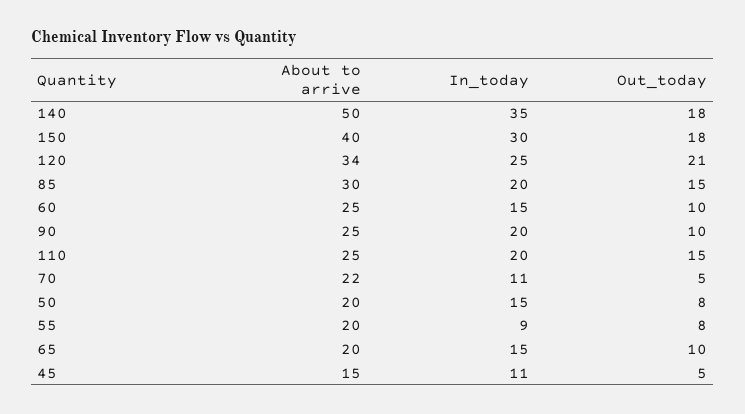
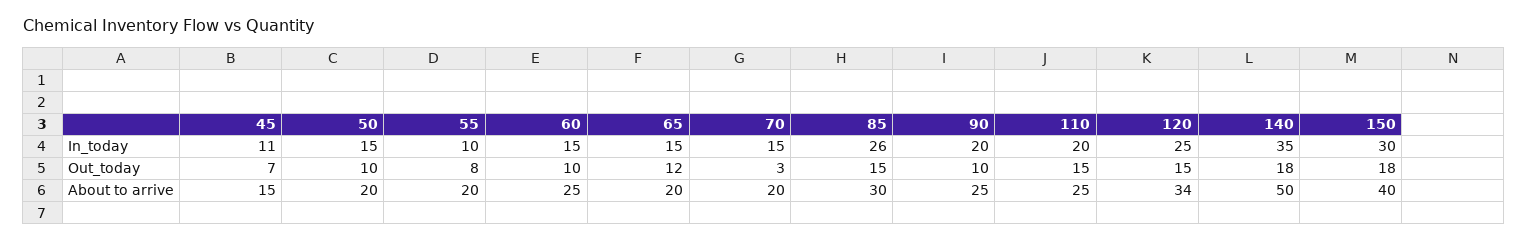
Out_today, 120: 21 -> 15
In_today, 85: 20 -> 26
About to arrive, 70: 22 -> 20
In_today, 70: 11 -> 15
Out_today, 70: 5 -> 3
Out_today, 50: 8 -> 10
In_today, 55: 9 -> 10
Out_today, 65: 10 -> 12
Out_today, 45: 5 -> 7

